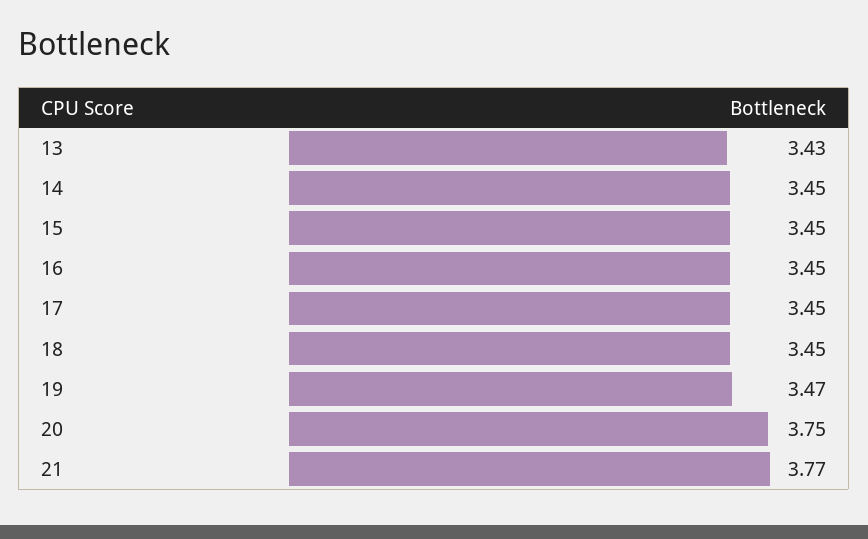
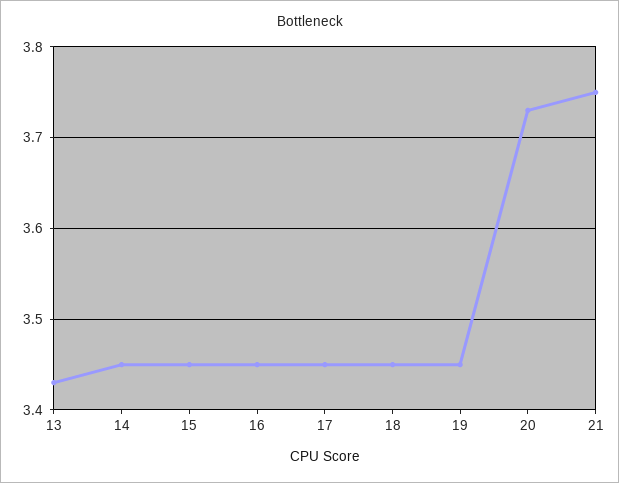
19: 3.47 -> 3.45
20: 3.75 -> 3.73
21: 3.77 -> 3.75

